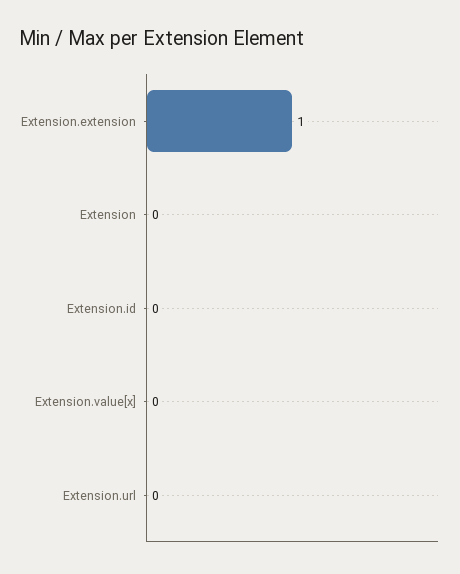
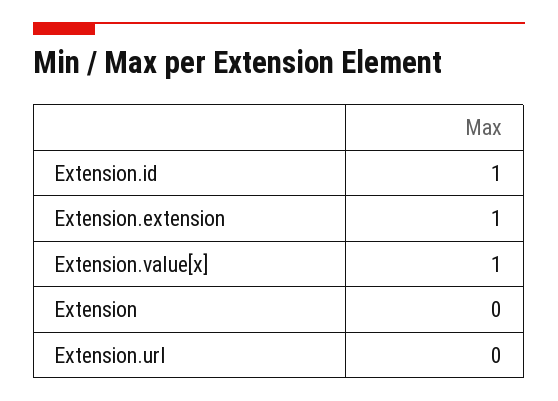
Extension.id: 0 -> 1
Extension.value[x]: 0 -> 1

